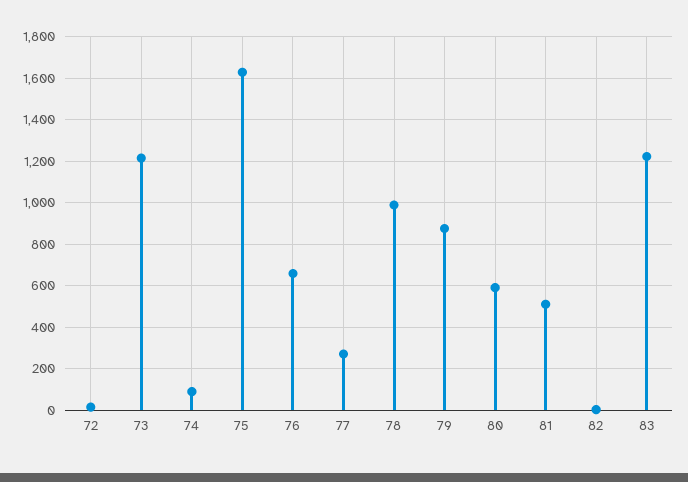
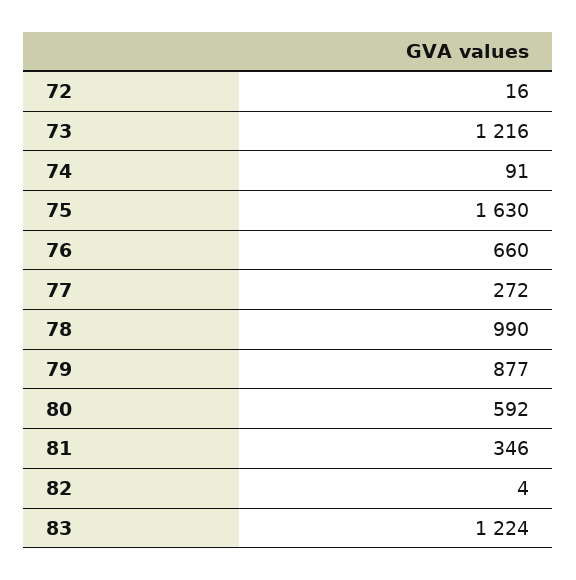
81: 500 -> 346

